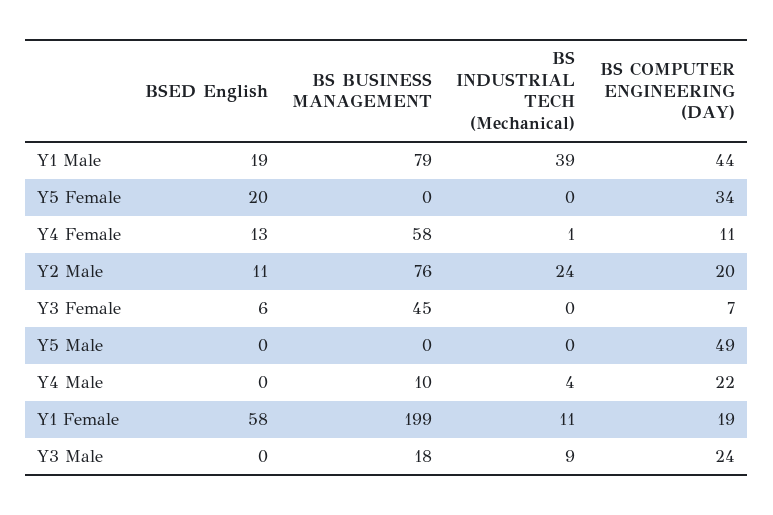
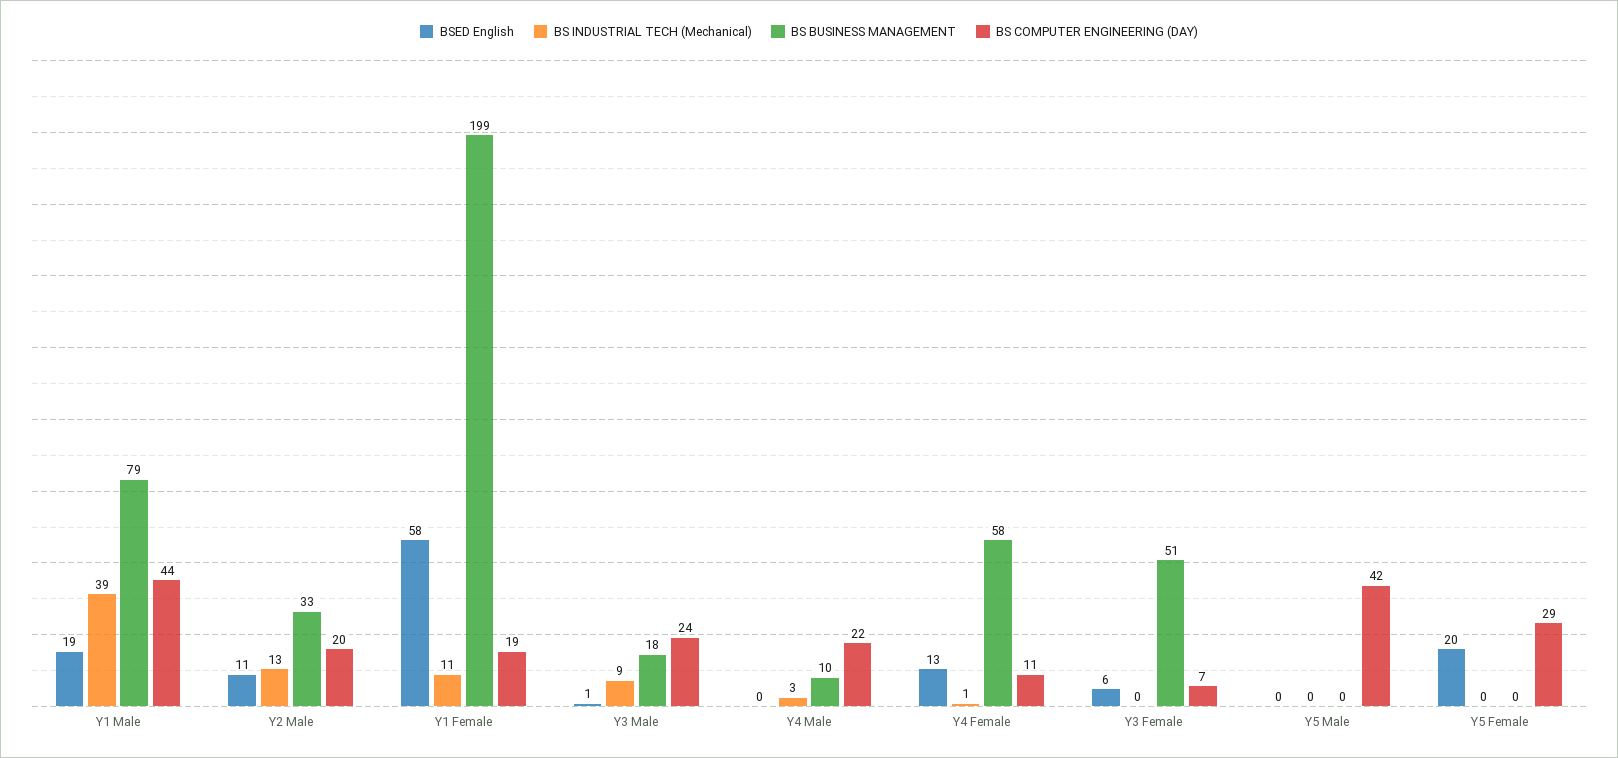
BS COMPUTER ENGINEERING (DAY), Y5 Female: 34 -> 29
BS BUSINESS MANAGEMENT, Y2 Male: 76 -> 33
BS INDUSTRIAL TECH (Mechanical), Y2 Male: 24 -> 13
BS BUSINESS MANAGEMENT, Y3 Female: 45 -> 51
BS COMPUTER ENGINEERING (DAY), Y5 Male: 49 -> 42
BS INDUSTRIAL TECH (Mechanical), Y4 Male: 4 -> 3
BSED English, Y3 Male: 0 -> 1

